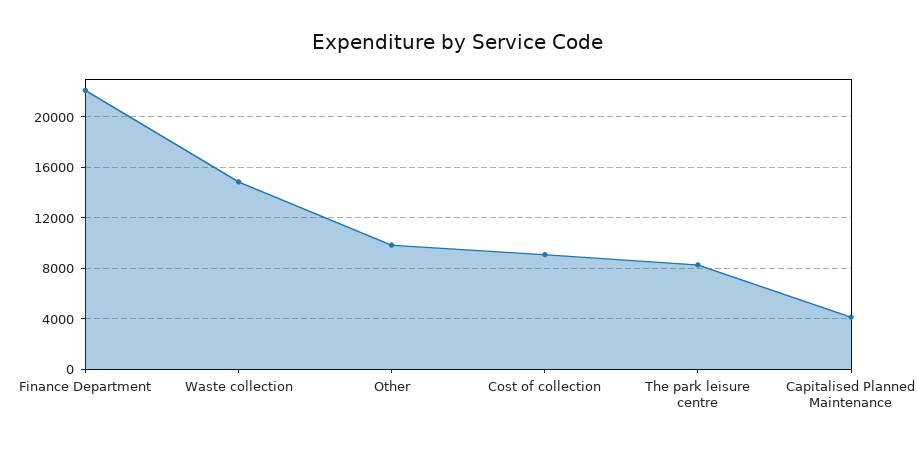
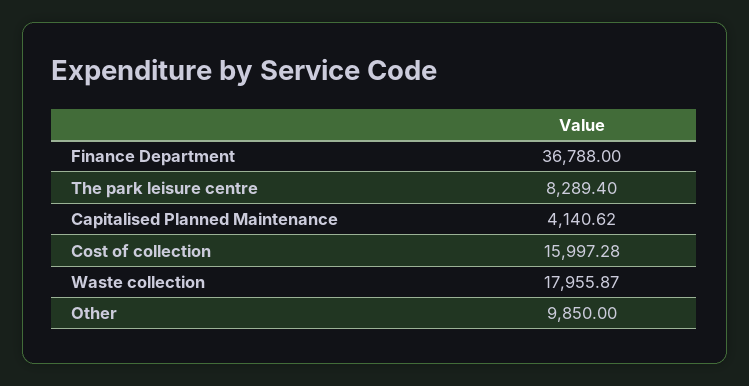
Finance Department: 22000 -> 36788
Waste collection: 15000 -> 17955.87
Cost of collection: 9000 -> 15997.28

